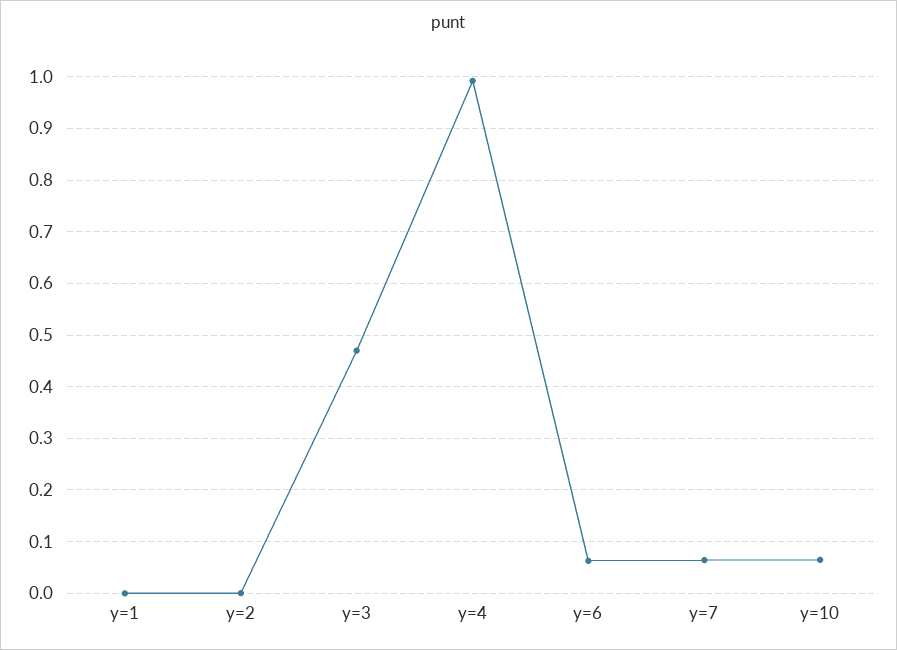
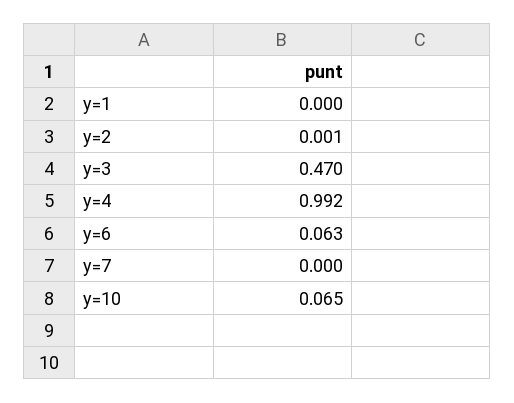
y=7: 0.06 -> 0

